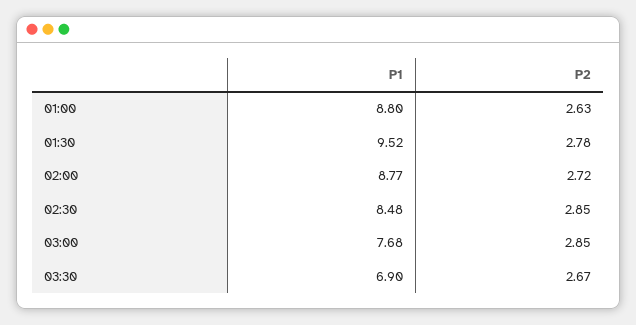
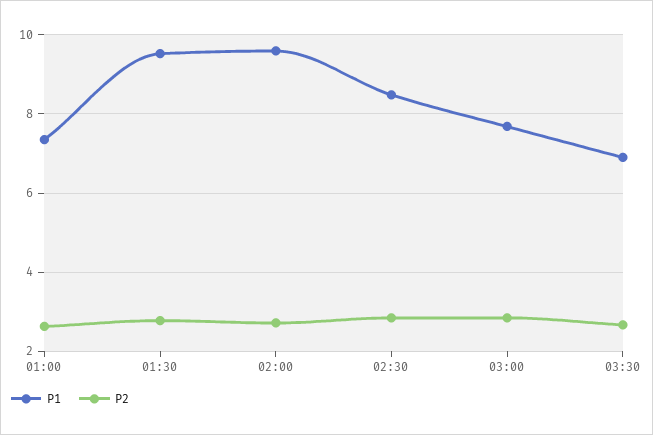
P1, 01:00: 8.8 -> 7.4
P1, 02:00: 8.77 -> 9.6

